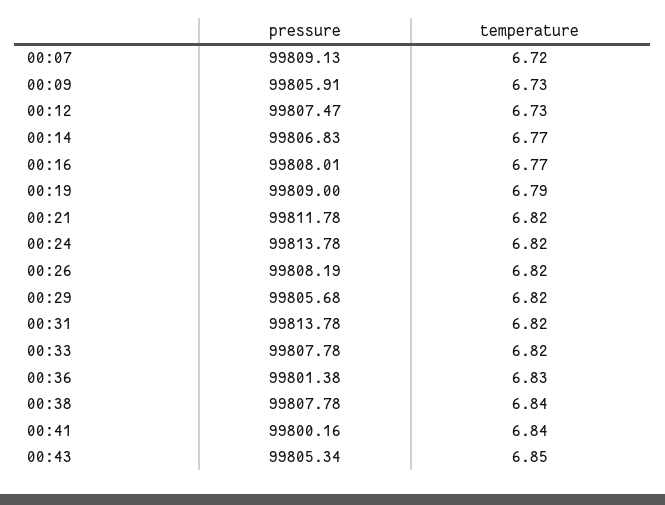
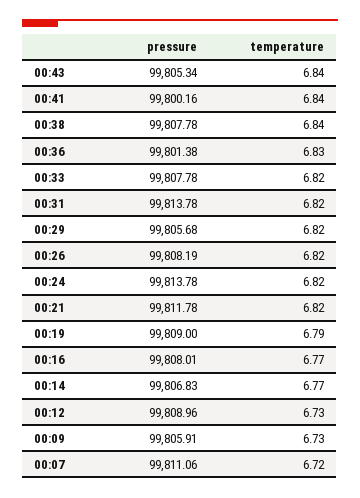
pressure, 00:07: 99809.13 -> 99811.06
pressure, 00:12: 99807.47 -> 99808.96
temperature, 00:43: 6.85 -> 6.84

